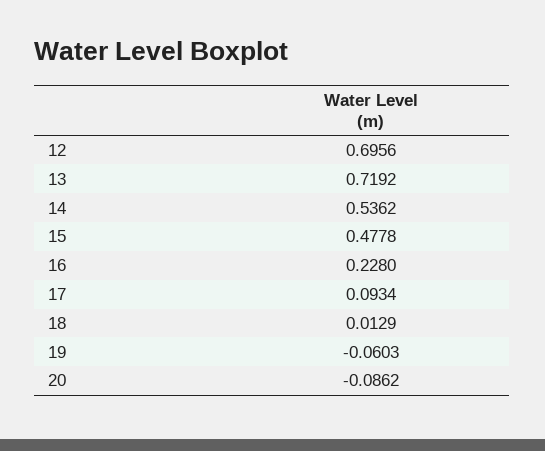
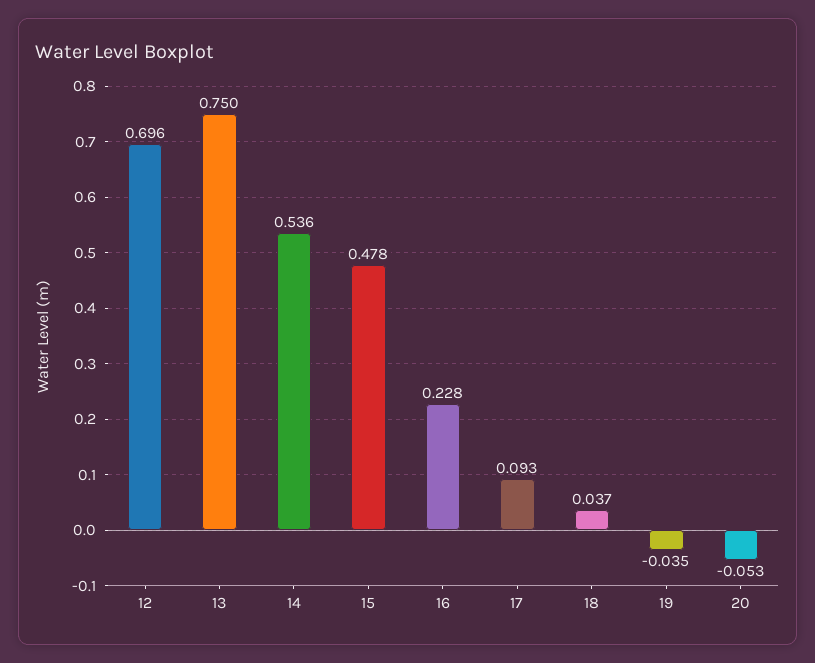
13: 0.7192 -> 0.75
18: 0.0129 -> 0.037
19: -0.0603 -> -0.035
20: -0.0862 -> -0.053

